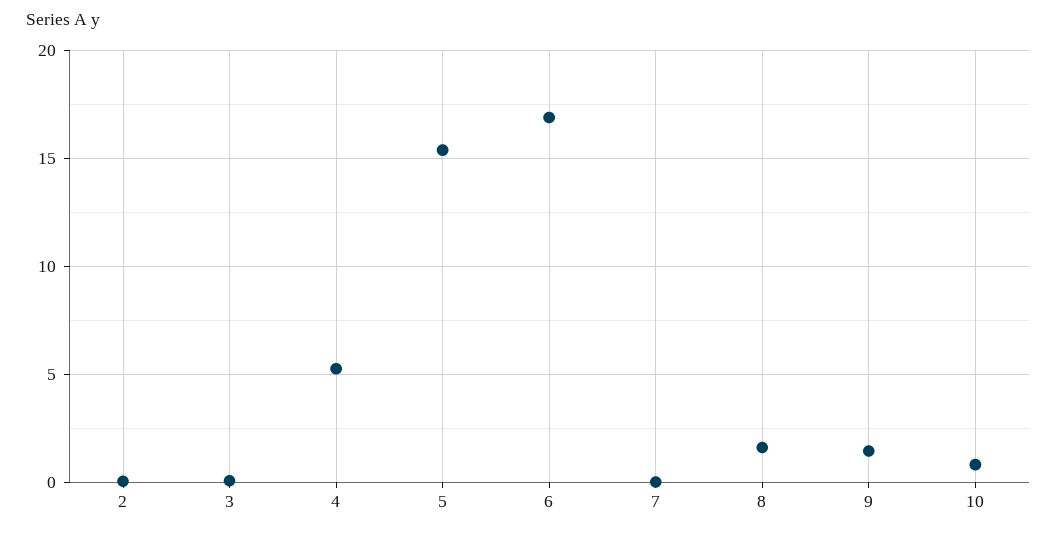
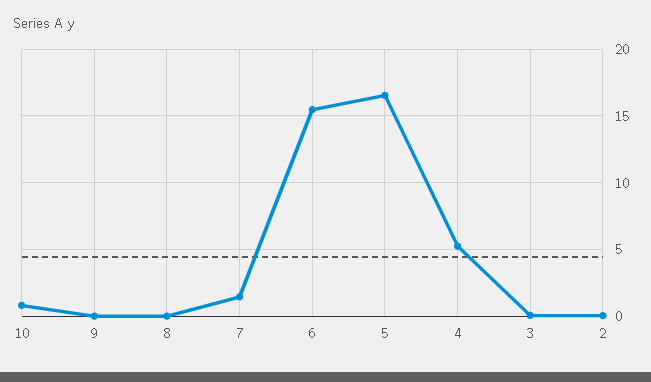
5: 15.5 -> 16.5
6: 17 -> 15.5
7: 0 -> 1.5
8: 1.5 -> 0
9: 1.5 -> 0

